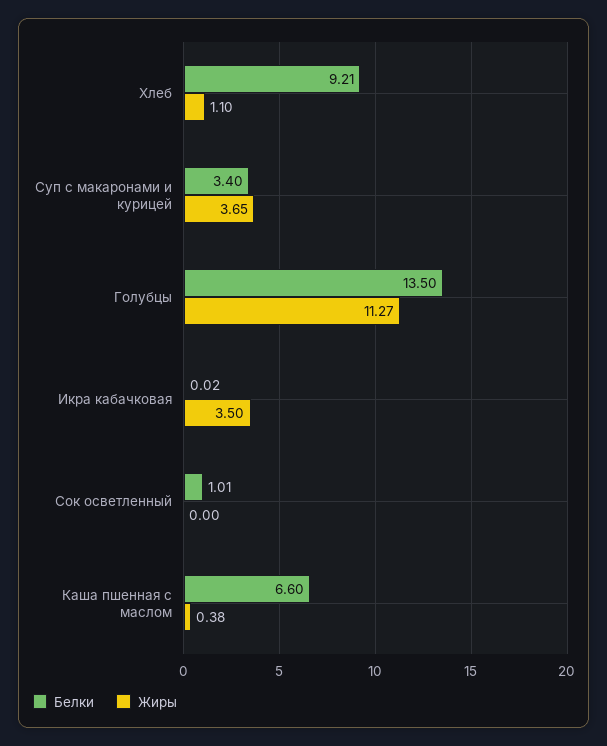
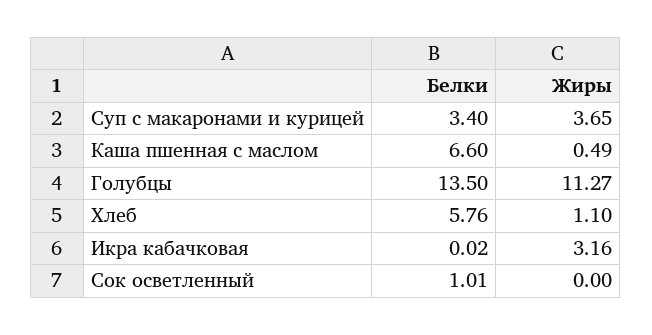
Белки, Хлеб: 9.21 -> 5.76
Жиры, Икра кабачковая: 3.5 -> 3.16
Жиры, Каша пшенная с маслом: 0.38 -> 0.49

